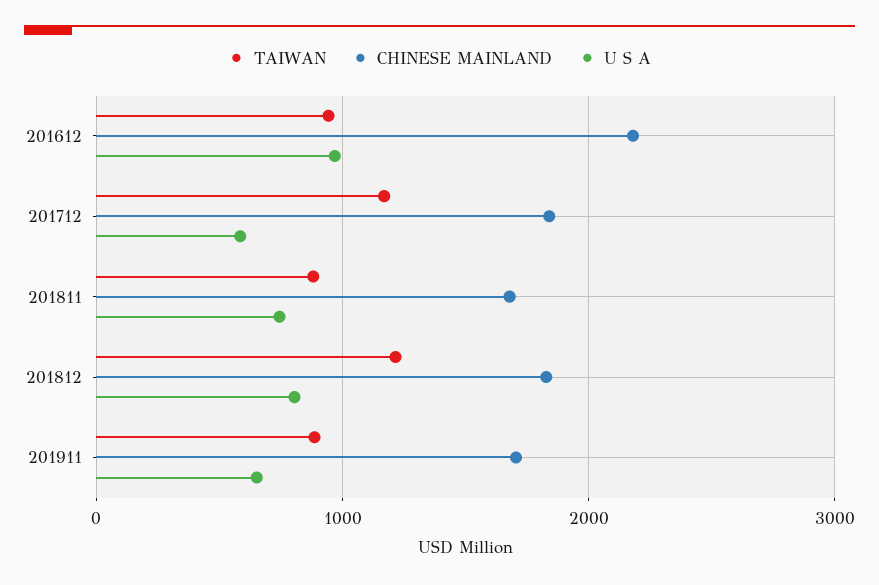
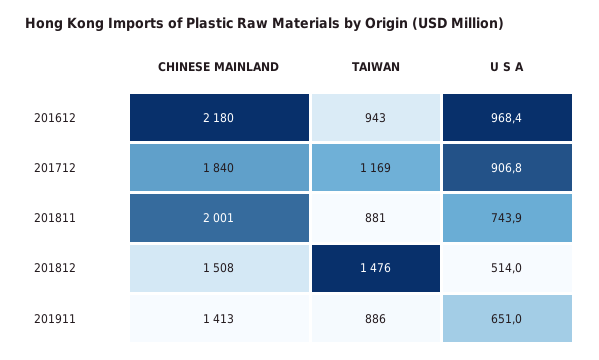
U S A, 201712: 600 -> 906.8
CHINESE MAINLAND, 201811: 1700 -> 2001
TAIWAN, 201812: 1200 -> 1476
CHINESE MAINLAND, 201812: 1800 -> 1508
U S A, 201812: 800 -> 514
CHINESE MAINLAND, 201911: 1700 -> 1413

